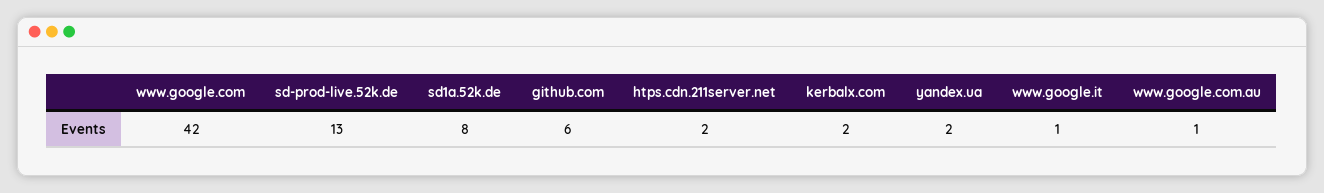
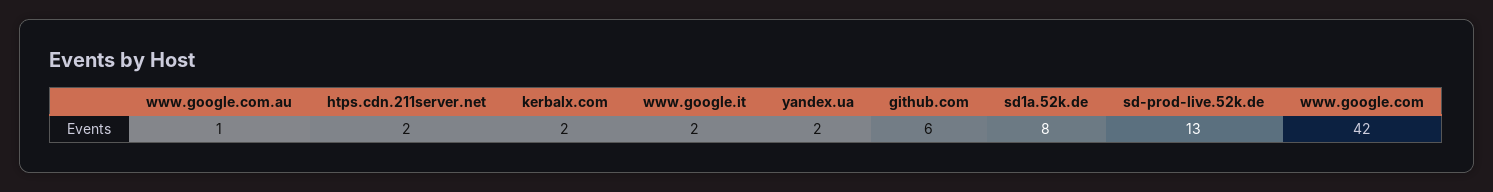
www.google.it: 1 -> 2

